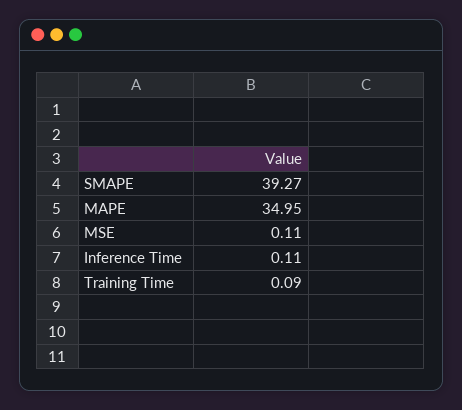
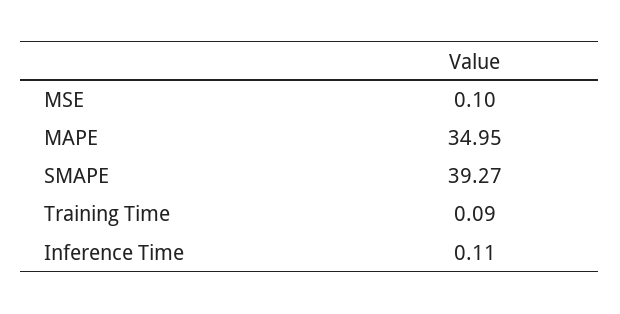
MSE: 0.11 -> 0.1

